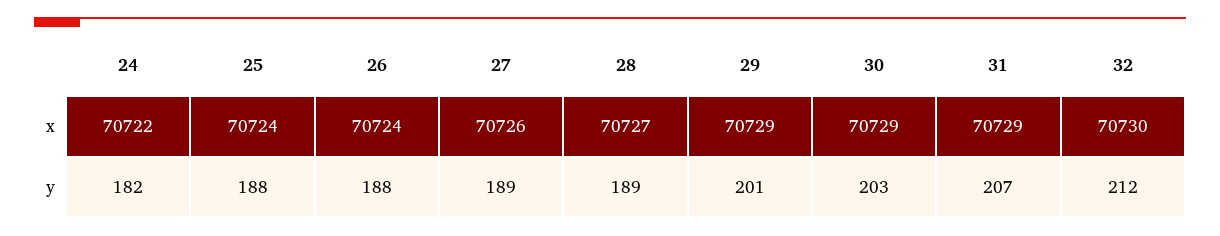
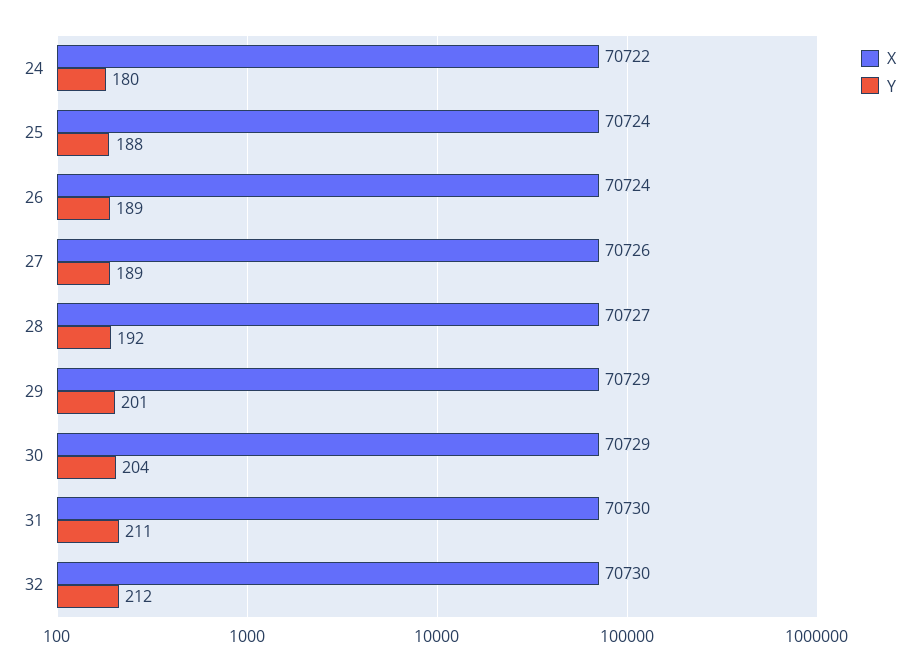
x, 31: 70729 -> 70730
y, 24: 182 -> 180
y, 26: 188 -> 189
y, 28: 189 -> 192
y, 30: 203 -> 204
y, 31: 207 -> 211

